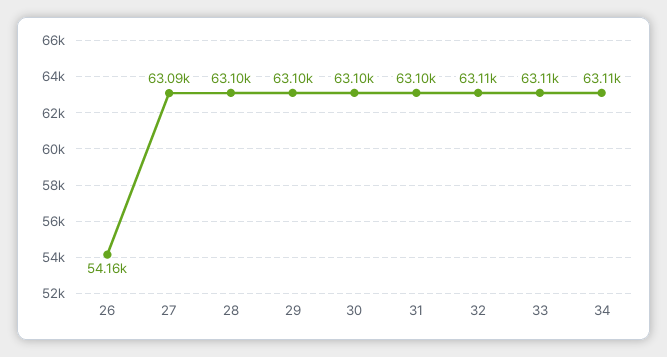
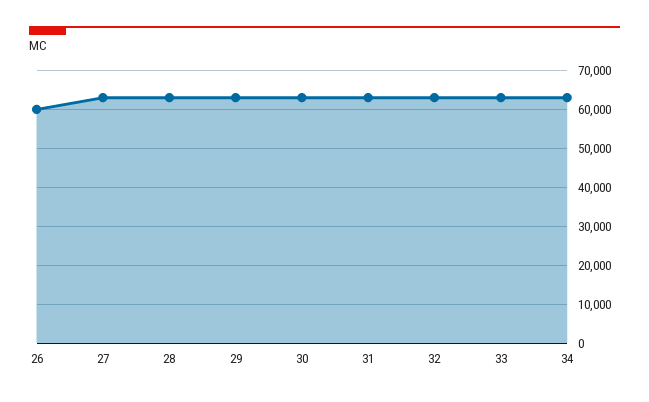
26: 54160 -> 60000

